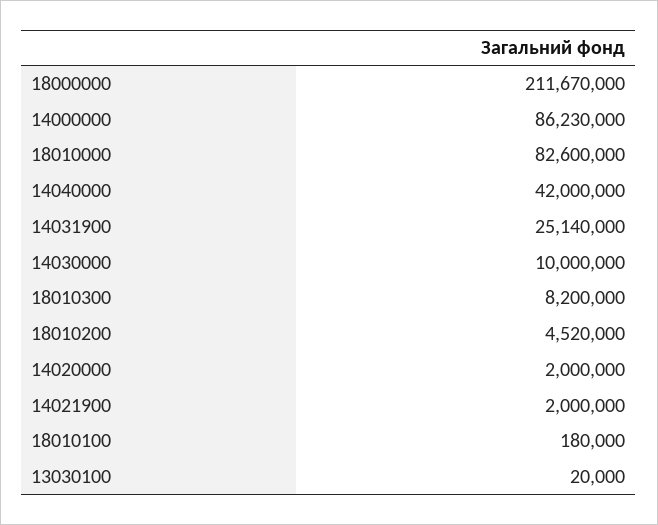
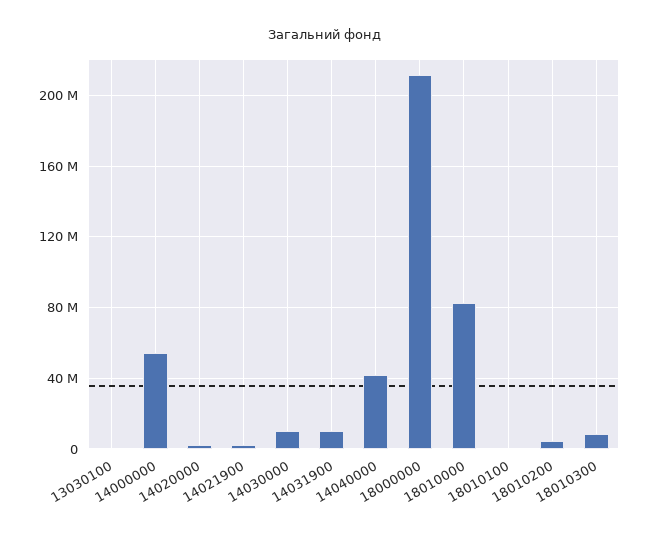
14000000: 86230000 -> 55000000
14031900: 25140000 -> 10000000

